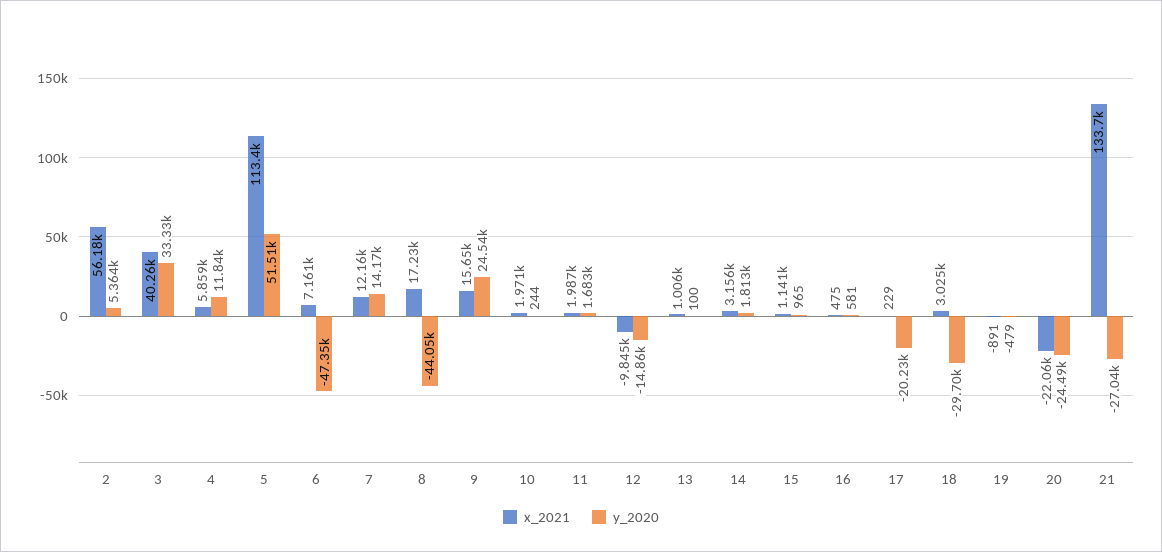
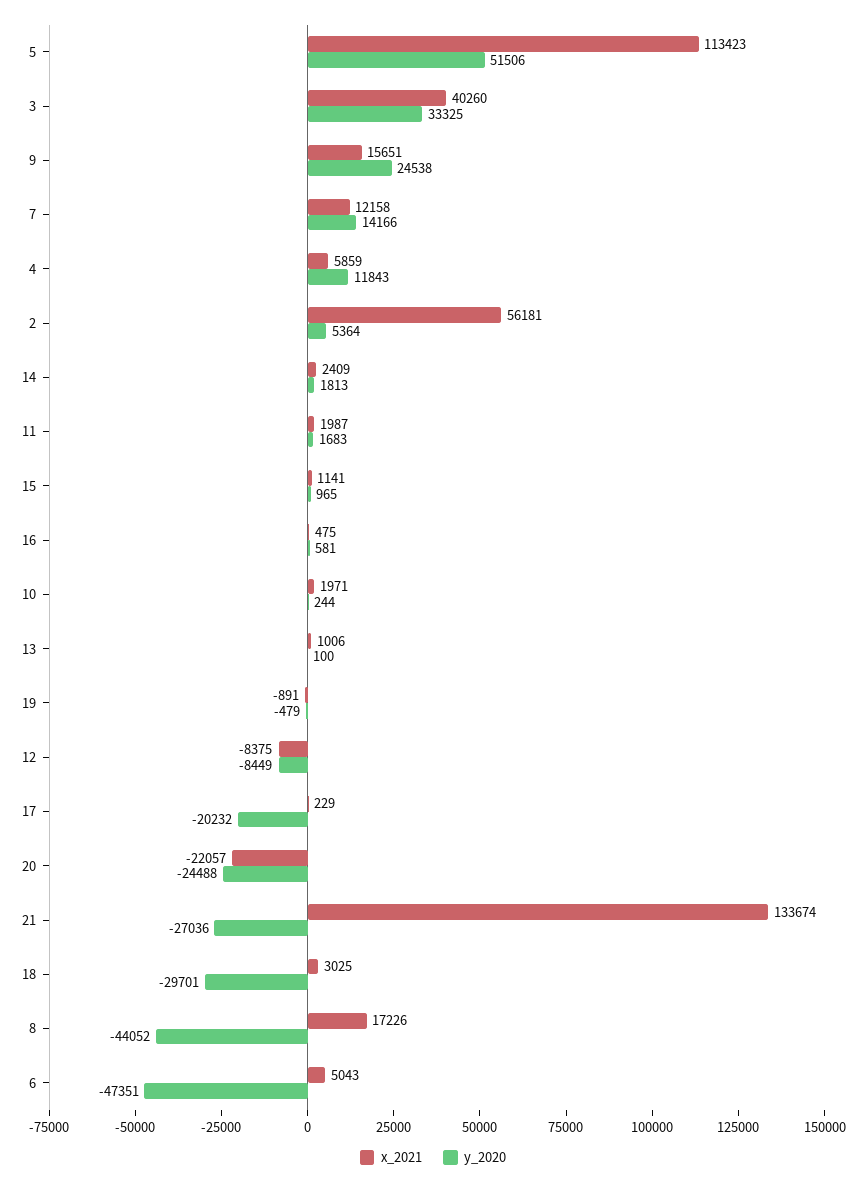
x_2021, 6: 7161 -> 5043
x_2021, 12: -9845 -> -8375
y_2020, 12: -14860 -> -8449
x_2021, 14: 3156 -> 2409

